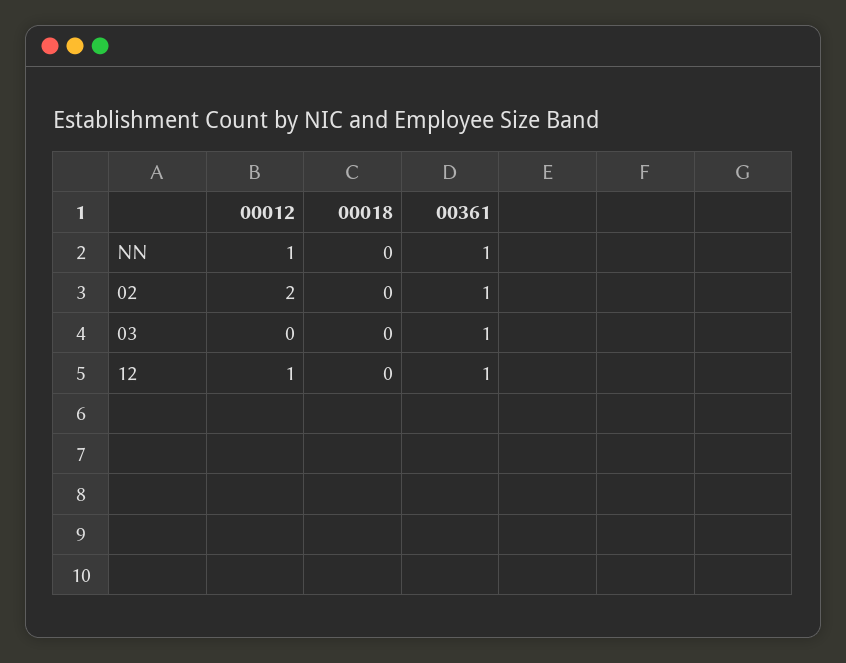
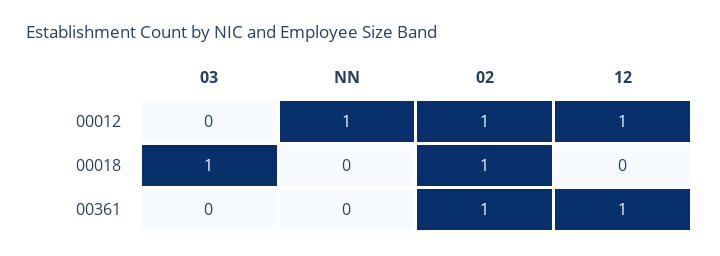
00361, NN: 1 -> 0
00012, 02: 2 -> 1
00018, 02: 0 -> 1
00018, 03: 0 -> 1
00361, 03: 1 -> 0

